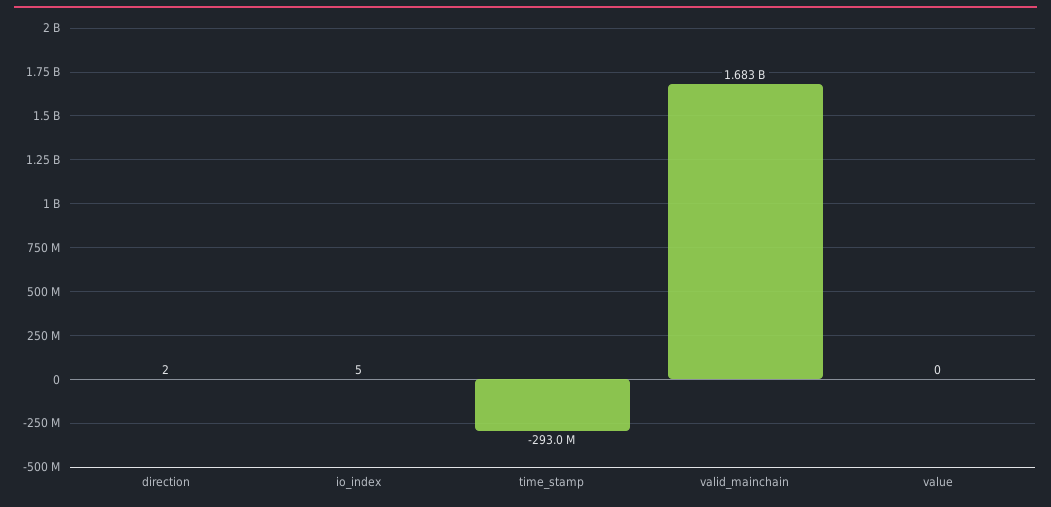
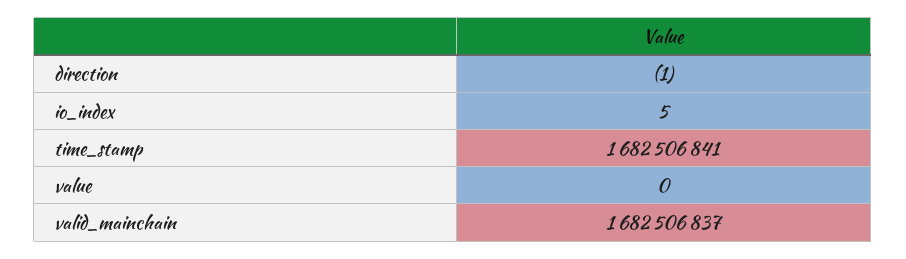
direction: 2 -> -1
time_stamp: -293000000 -> 1682506841

